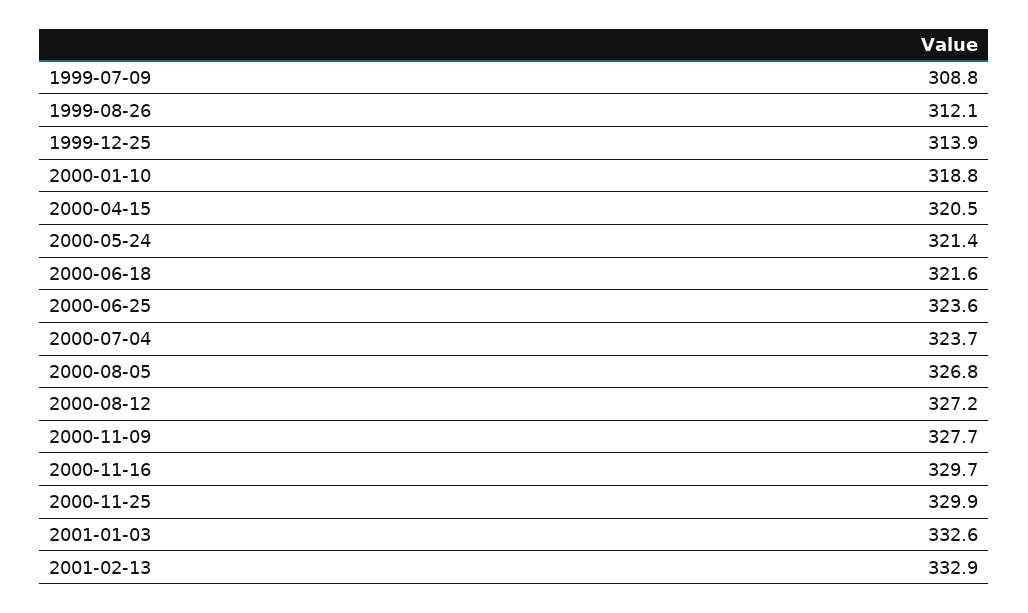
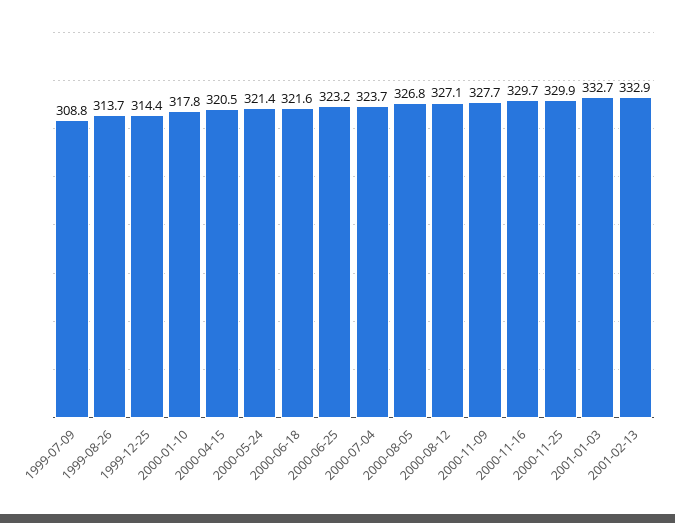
1999-08-26: 312.1 -> 313.7
1999-12-25: 313.9 -> 314.4
2000-01-10: 318.8 -> 317.8
2000-06-25: 323.6 -> 323.2
2000-08-12: 327.2 -> 327.1
2001-01-03: 332.6 -> 332.7

